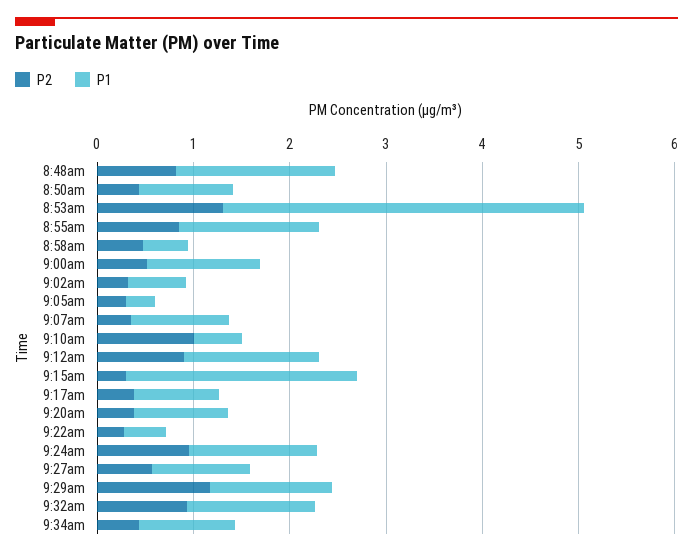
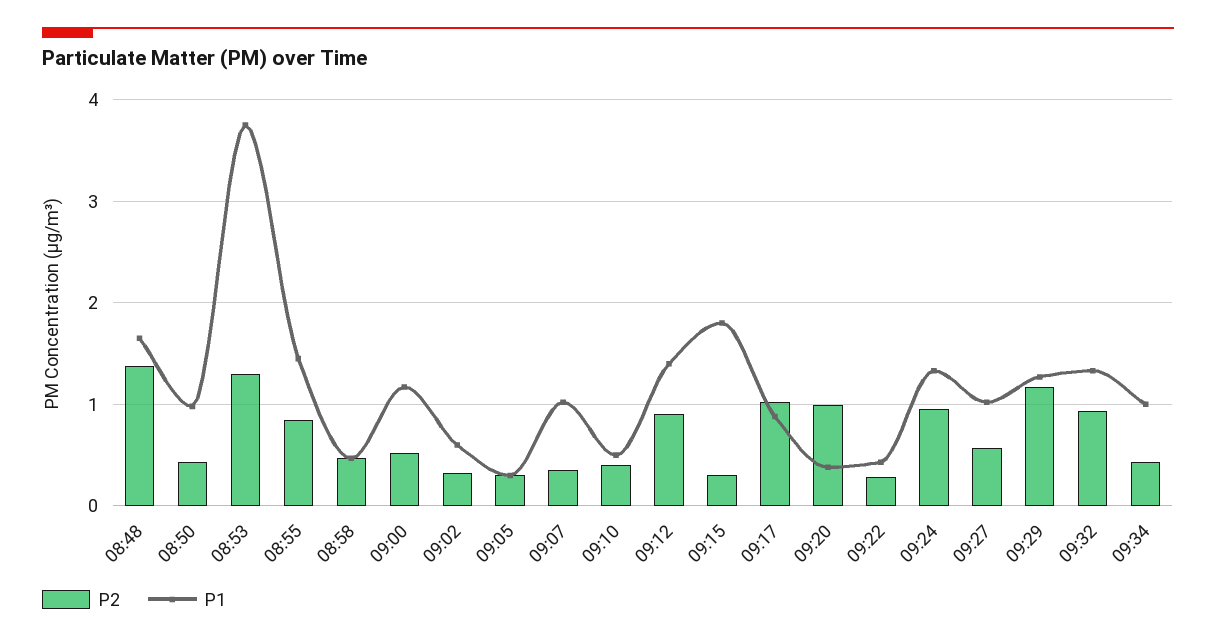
P2, 8:48am: 0.8 -> 1.4
P2, 9:10am: 1 -> 0.4
P1, 9:15am: 2.4 -> 1.8
P2, 9:17am: 0.4 -> 1
P2, 9:20am: 0.4 -> 1
P1, 9:20am: 1 -> 0.4

